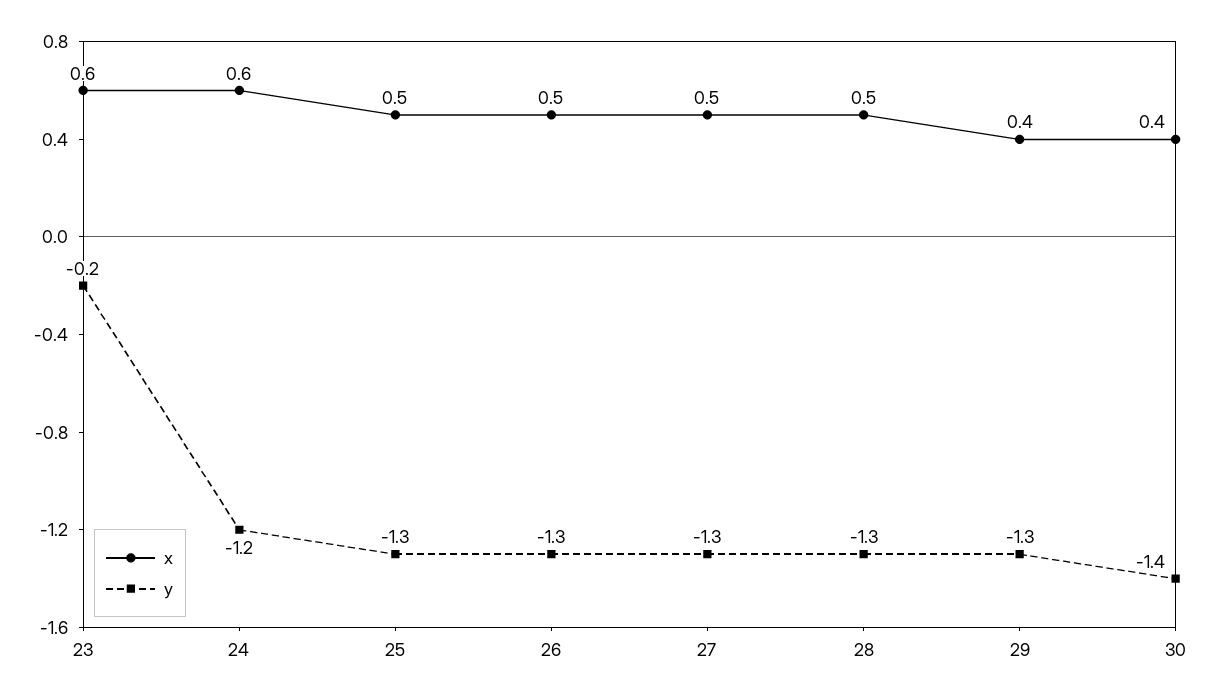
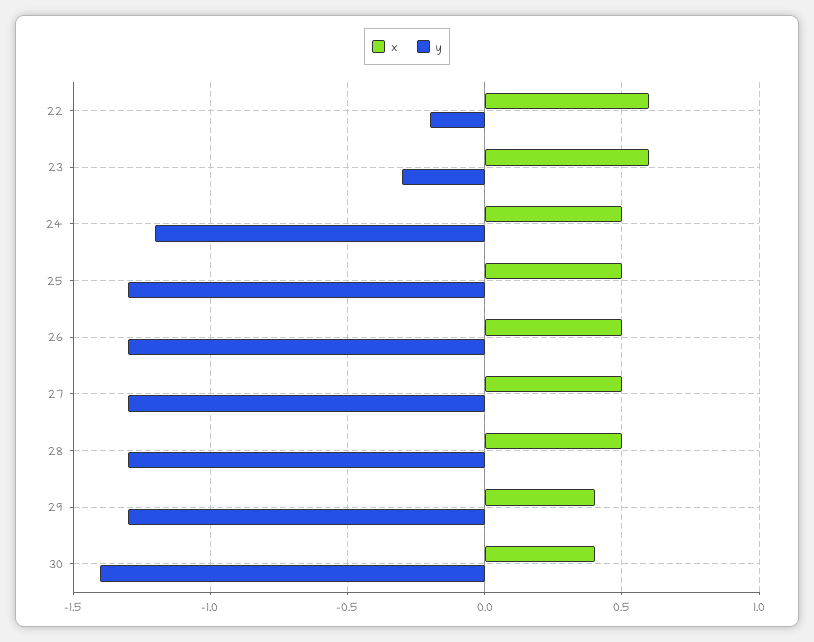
y, 23: -0.2 -> -0.3
x, 24: 0.6 -> 0.5
x, 22: none -> 0.6
y, 22: none -> -0.2

